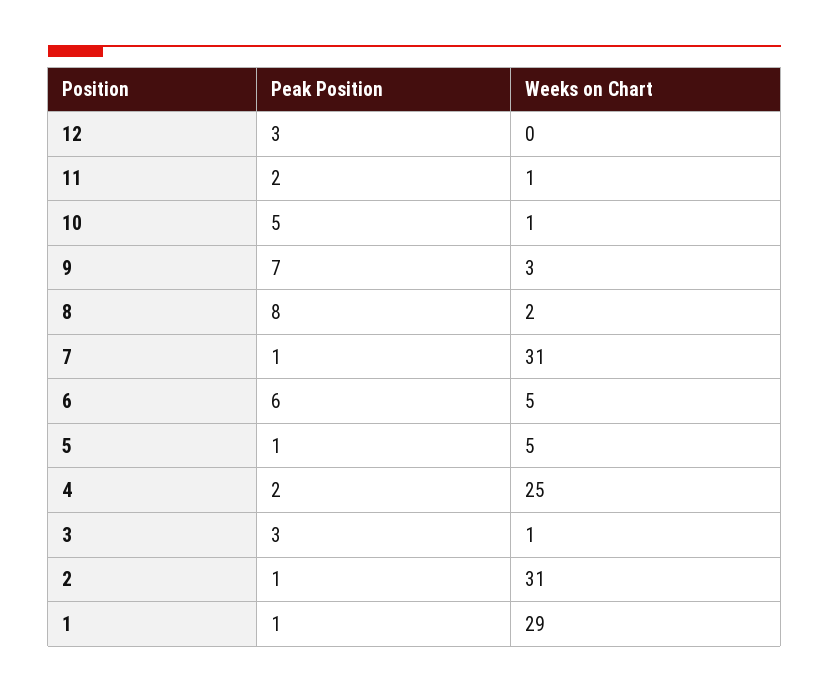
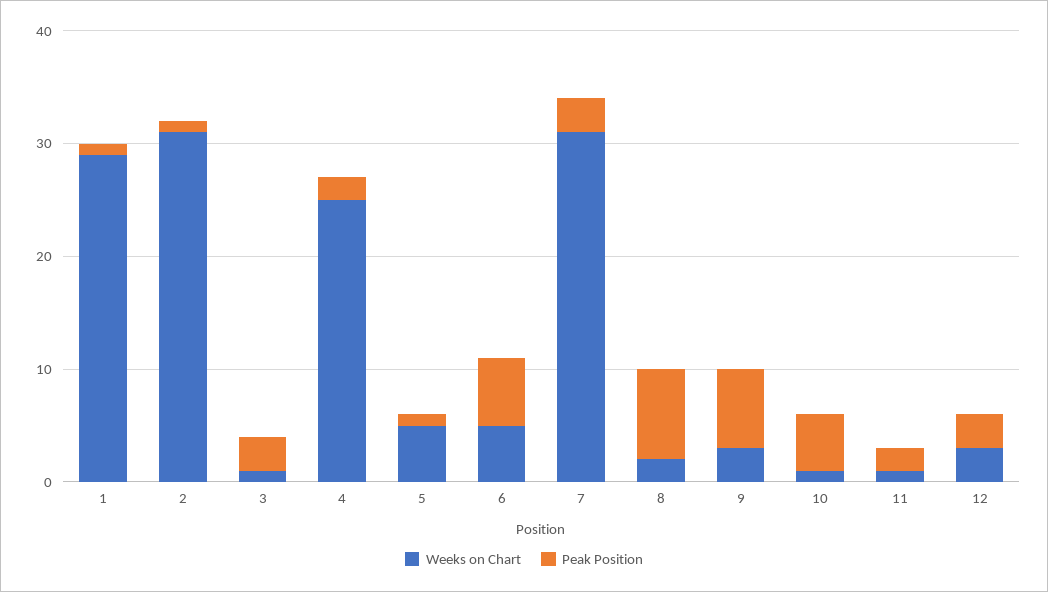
Weeks on Chart, 12: 0 -> 3
Peak Position, 7: 1 -> 3

